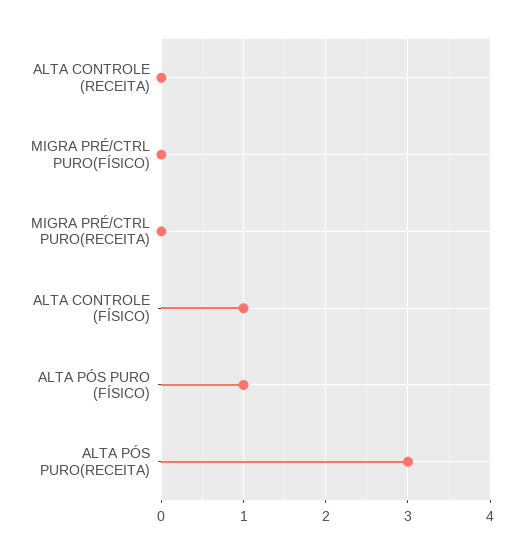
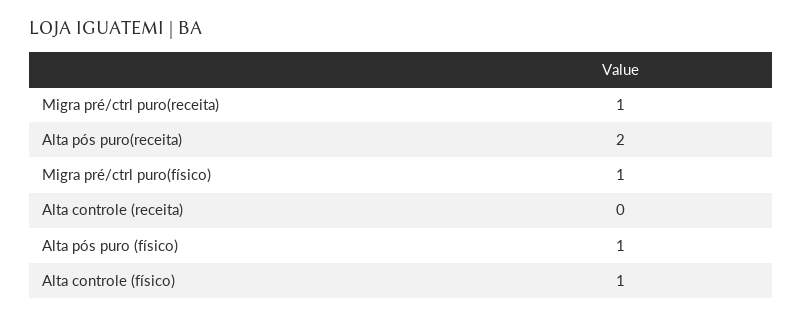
MIGRA PRÉ/CTRL PURO(FÍSICO): 0 -> 1
MIGRA PRÉ/CTRL PURO(RECEITA): 0 -> 1
ALTA PÓS PURO(RECEITA): 3 -> 2

